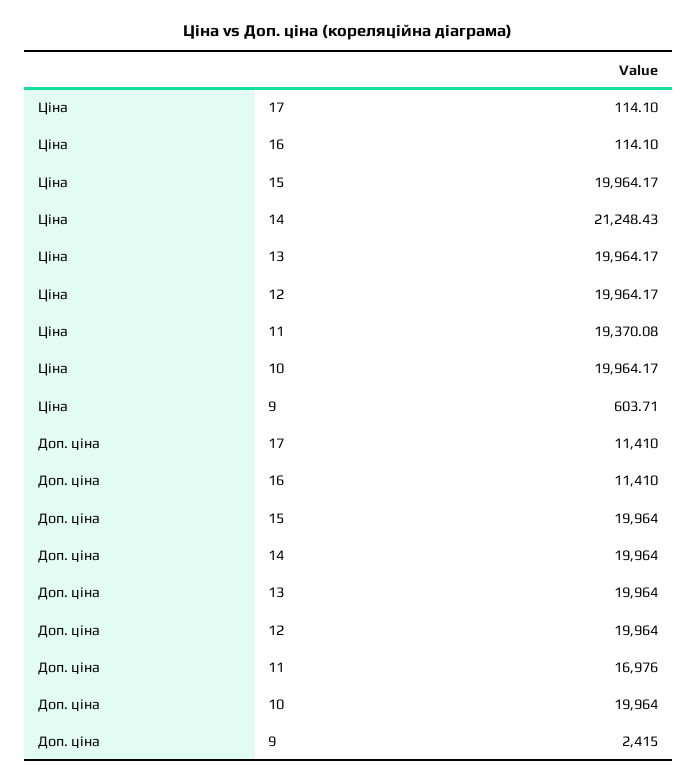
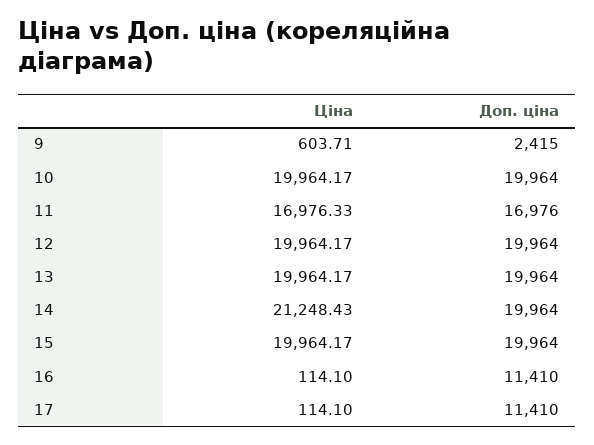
Ціна, 11: 19370.08 -> 16976.33

